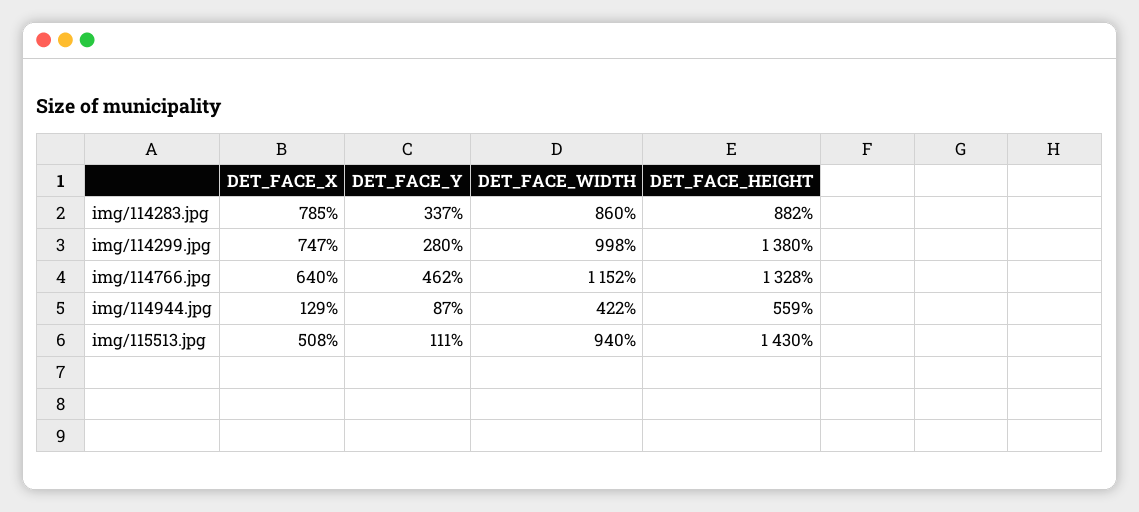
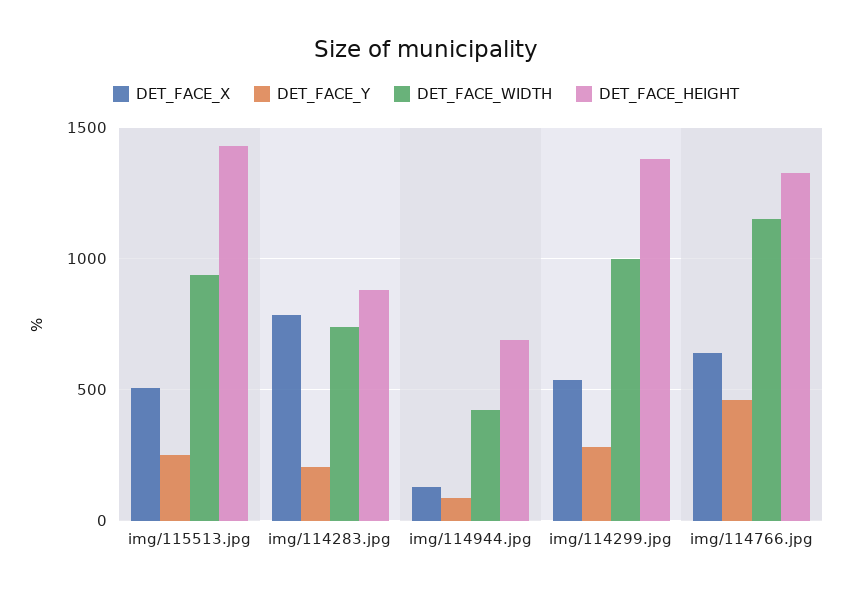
DET_FACE_Y, img/114283.jpg: 337 -> 200
DET_FACE_WIDTH, img/114283.jpg: 860 -> 750
DET_FACE_X, img/114299.jpg: 747 -> 550
DET_FACE_HEIGHT, img/114944.jpg: 559 -> 700
DET_FACE_Y, img/115513.jpg: 111 -> 250

